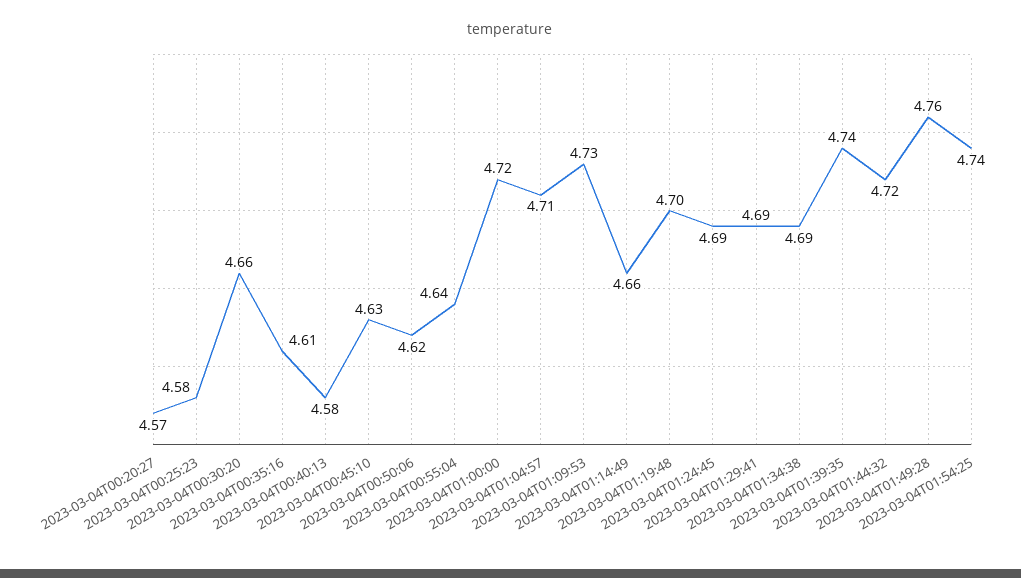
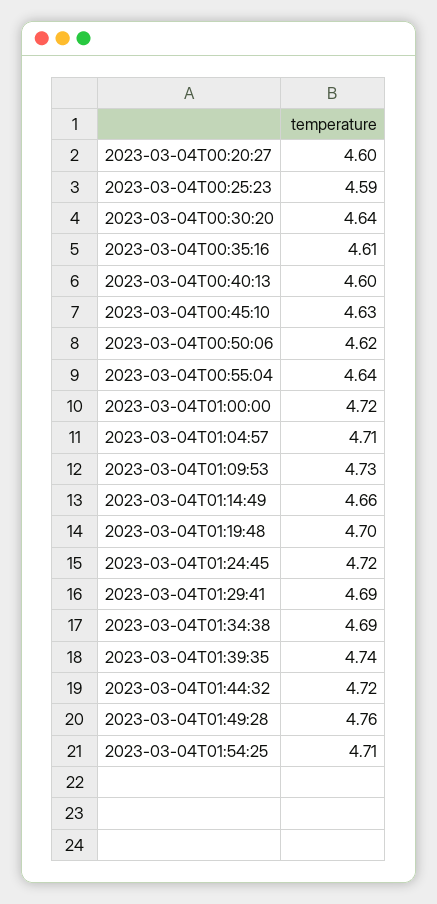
2023-03-04T00:20:27: 4.57 -> 4.6
2023-03-04T00:25:23: 4.58 -> 4.59
2023-03-04T00:30:20: 4.66 -> 4.64
2023-03-04T00:40:13: 4.58 -> 4.6
2023-03-04T01:24:45: 4.69 -> 4.72
2023-03-04T01:54:25: 4.74 -> 4.71

